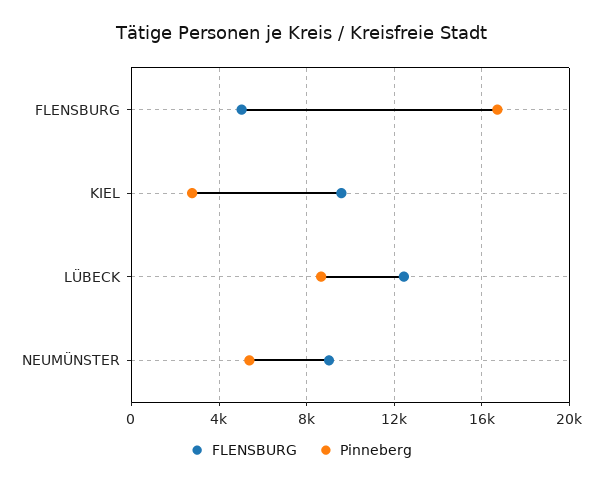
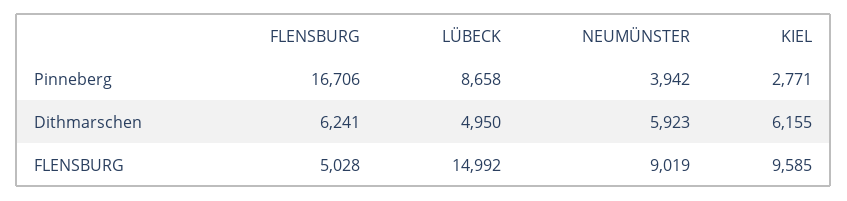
FLENSBURG, LÜBECK: 12500 -> 14992
Pinneberg, NEUMÜNSTER: 5500 -> 3942
Dithmarschen, FLENSBURG: none -> 6241
Dithmarschen, LÜBECK: none -> 4950
Dithmarschen, NEUMÜNSTER: none -> 5923
Dithmarschen, KIEL: none -> 6155

